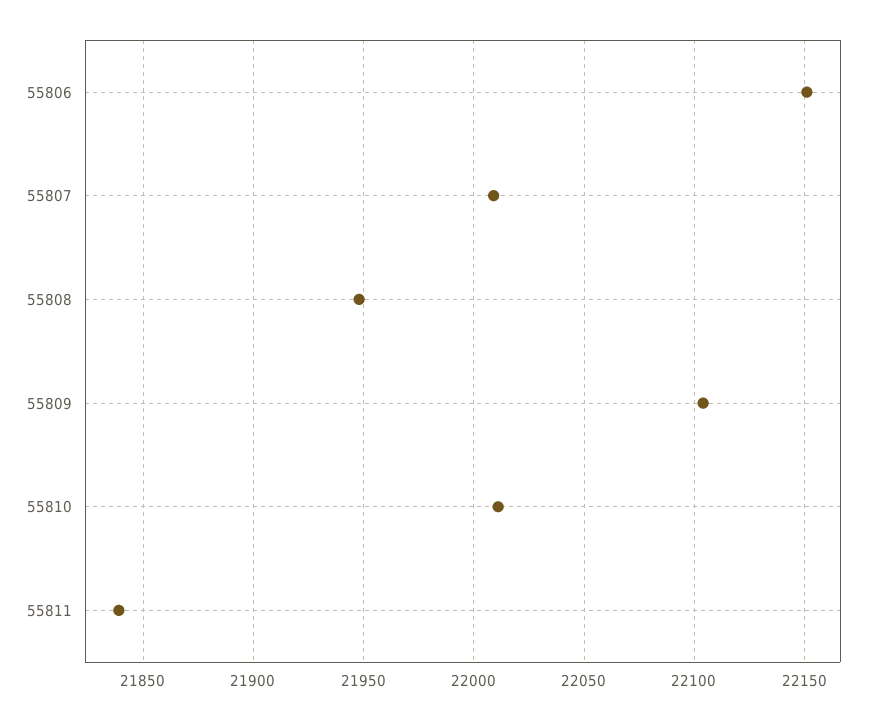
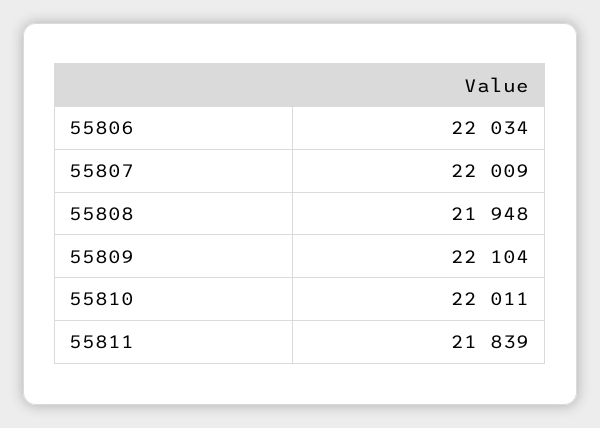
55806: 22150 -> 22034

